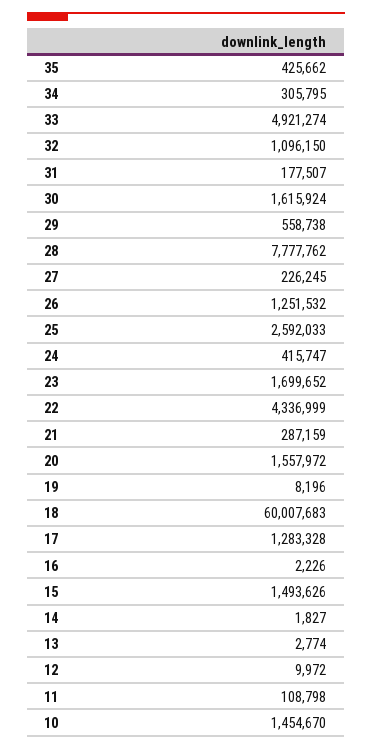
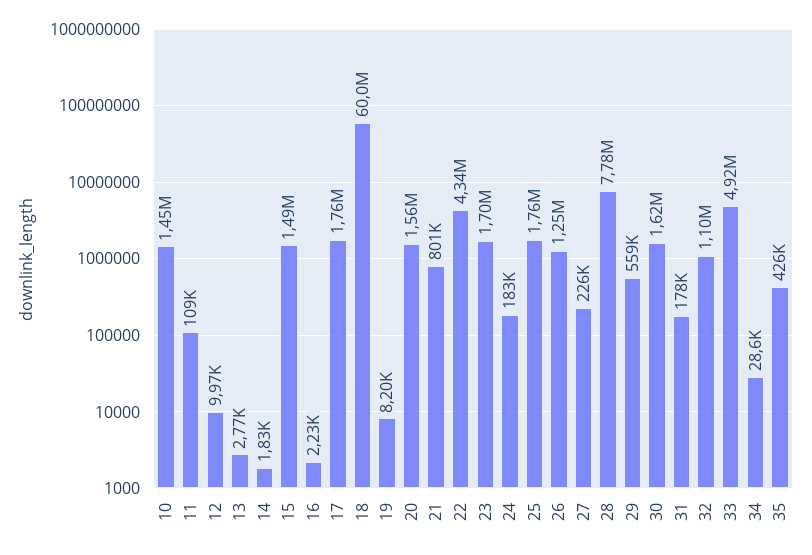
34: 305795 -> 28600
25: 2592033 -> 1760000
24: 415747 -> 183000
21: 287159 -> 801000
17: 1283328 -> 1760000

